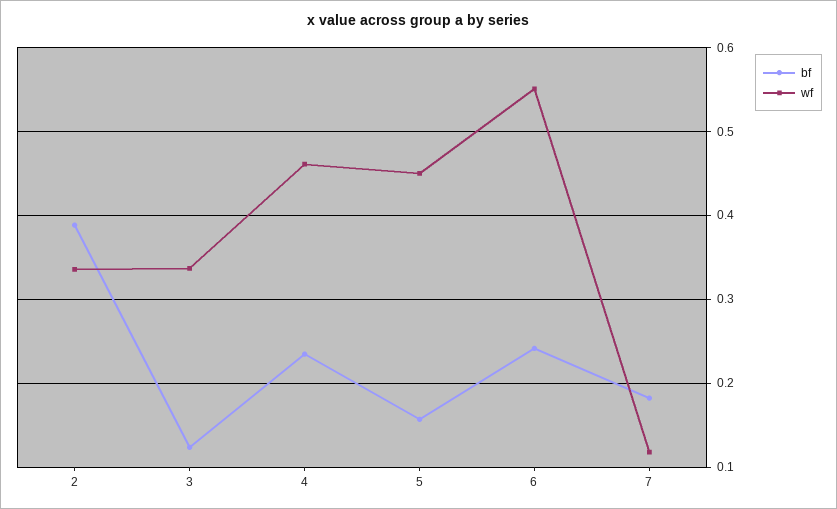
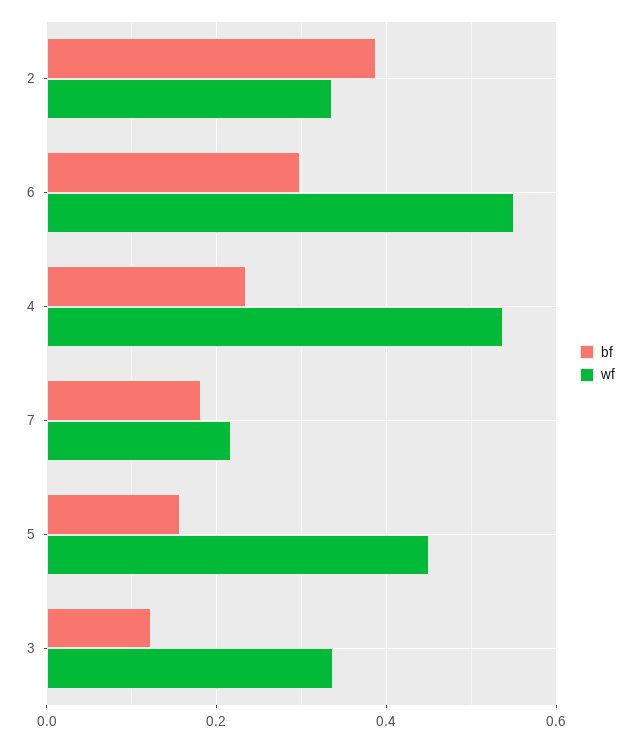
wf, 4: 0.46 -> 0.54
bf, 6: 0.24 -> 0.3
wf, 7: 0.12 -> 0.22

